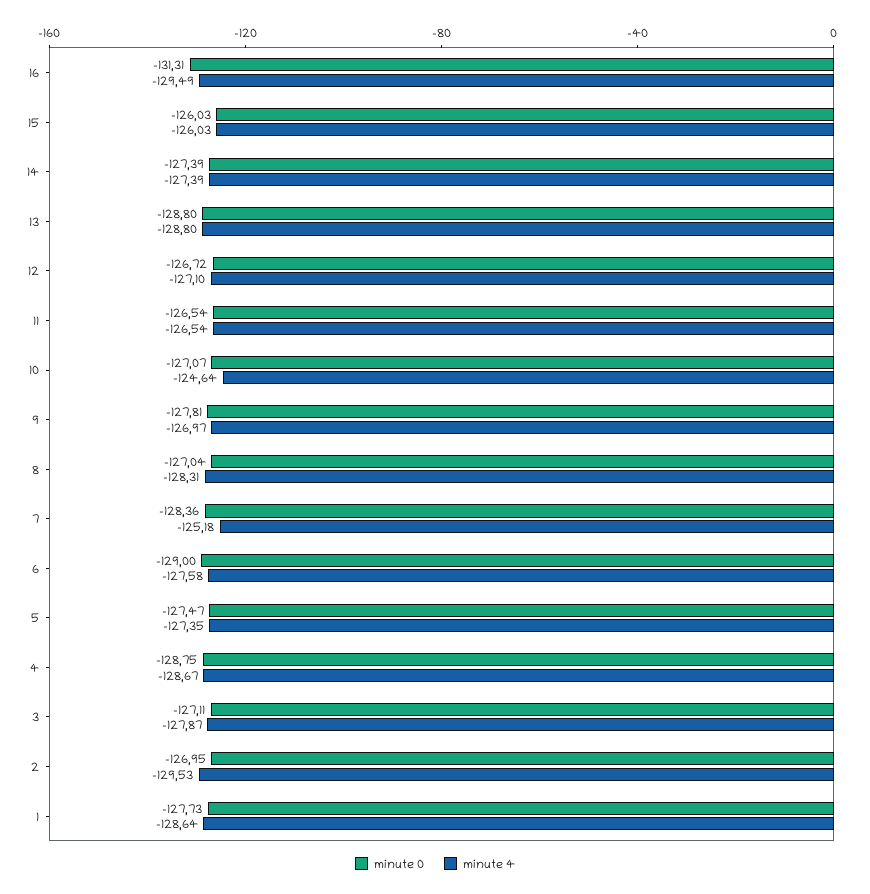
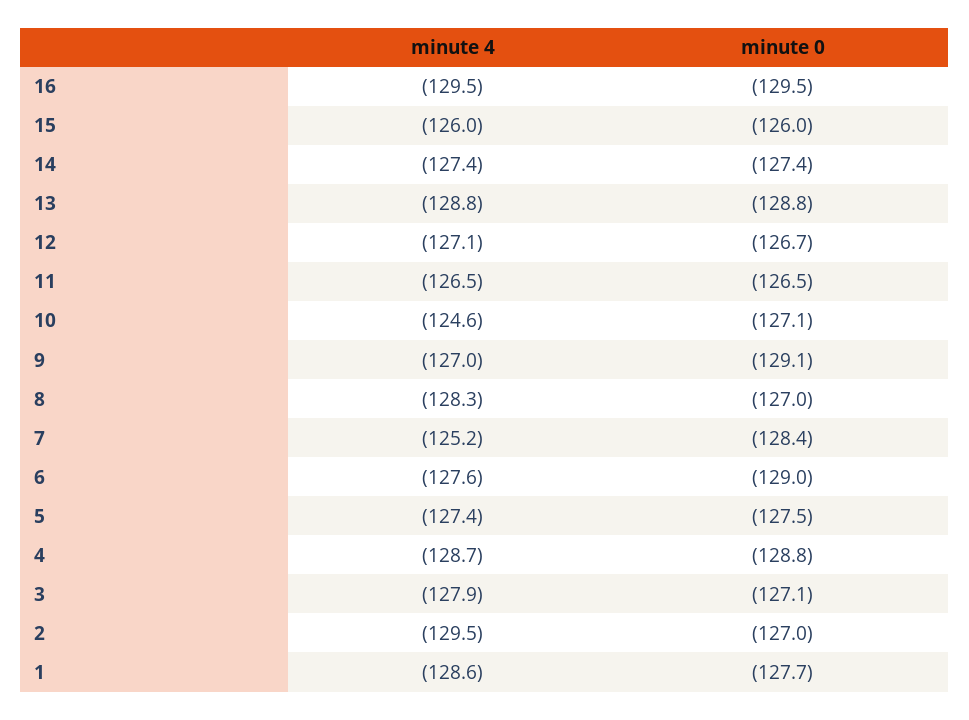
minute 0, 16: -131.31 -> -129.5
minute 0, 9: -127.81 -> -129.1

